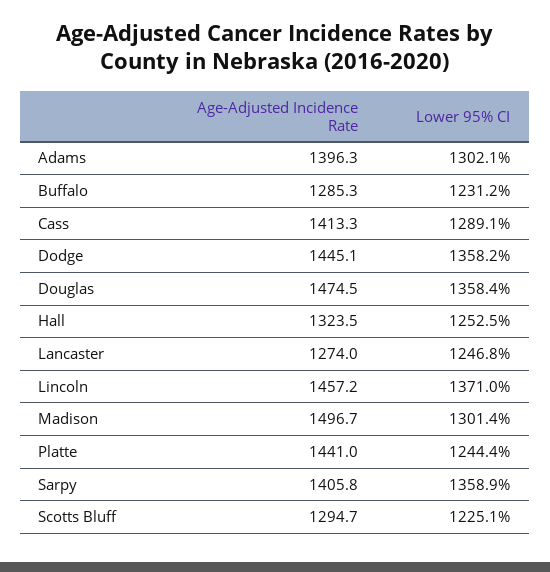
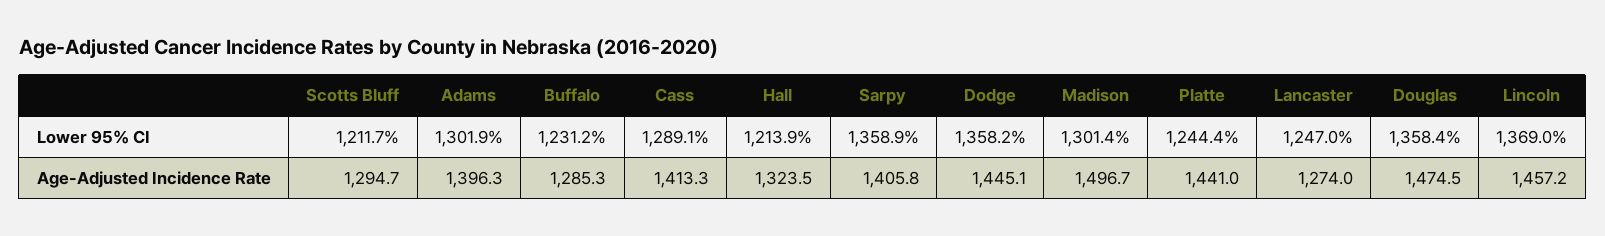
Lower 95% CI, Adams: 1302.1 -> 1301.9
Lower 95% CI, Hall: 1252.5 -> 1213.9
Lower 95% CI, Lancaster: 1246.8 -> 1247
Lower 95% CI, Lincoln: 1371 -> 1369
Lower 95% CI, Scotts Bluff: 1225.1 -> 1211.7

